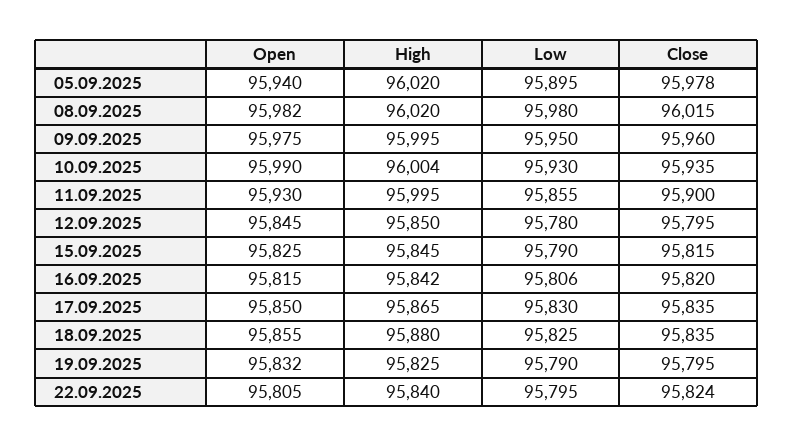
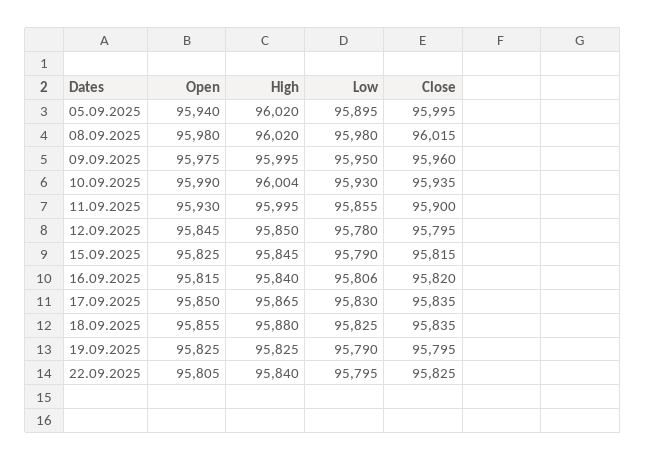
Close, 05.09.2025: 95978 -> 95995
Open, 08.09.2025: 95982 -> 95980
High, 16.09.2025: 95842 -> 95840
Open, 19.09.2025: 95832 -> 95825
Close, 22.09.2025: 95824 -> 95825

